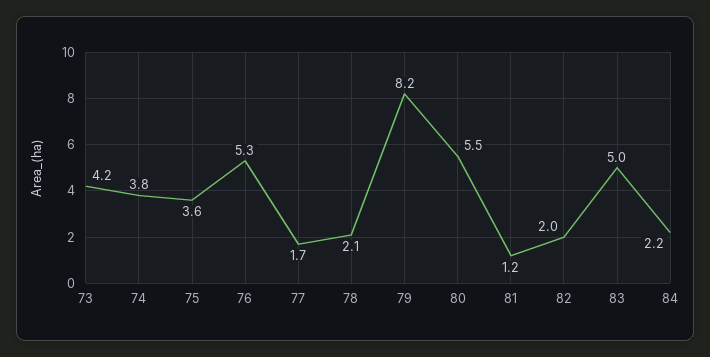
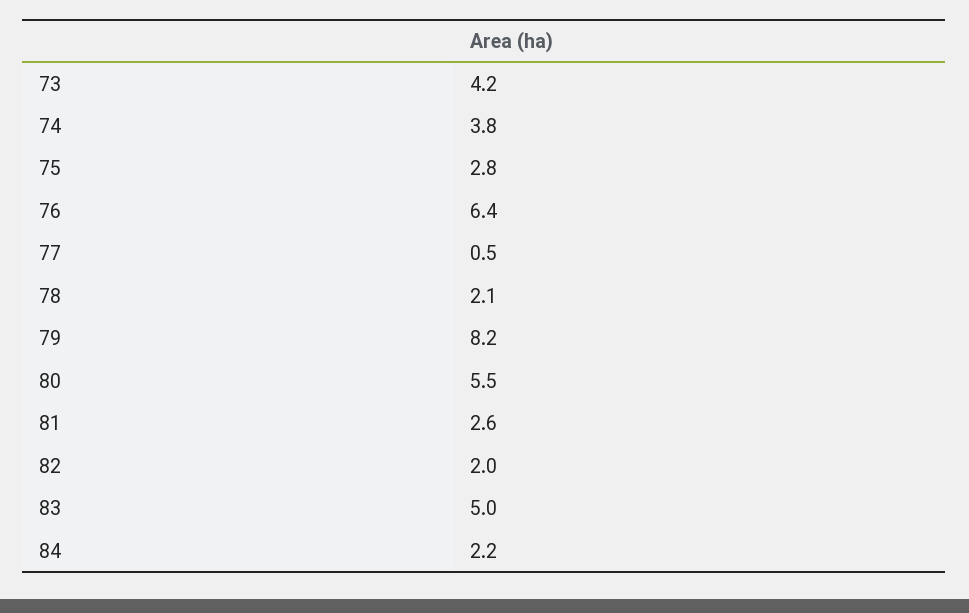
75: 3.6 -> 2.8
76: 5.3 -> 6.4
77: 1.7 -> 0.5
81: 1.2 -> 2.6

